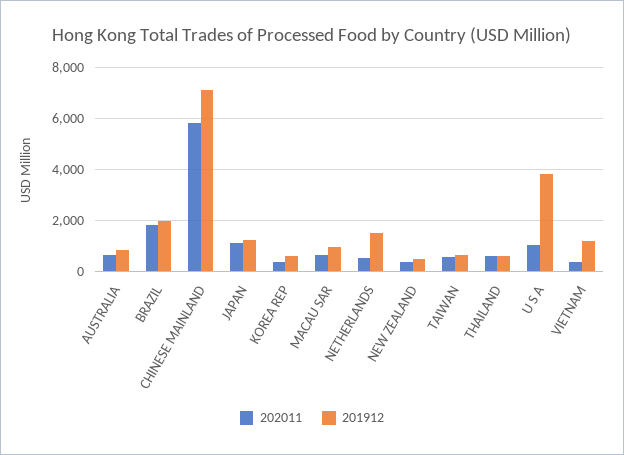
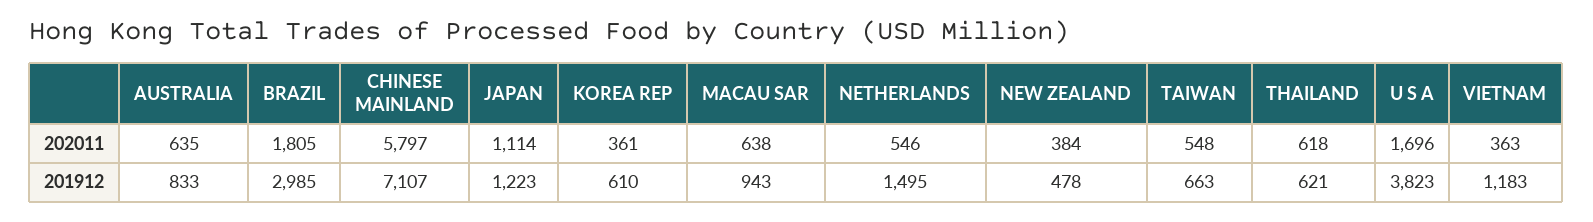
201912, BRAZIL: 2000 -> 2985
202011, U S A: 1000 -> 1696

